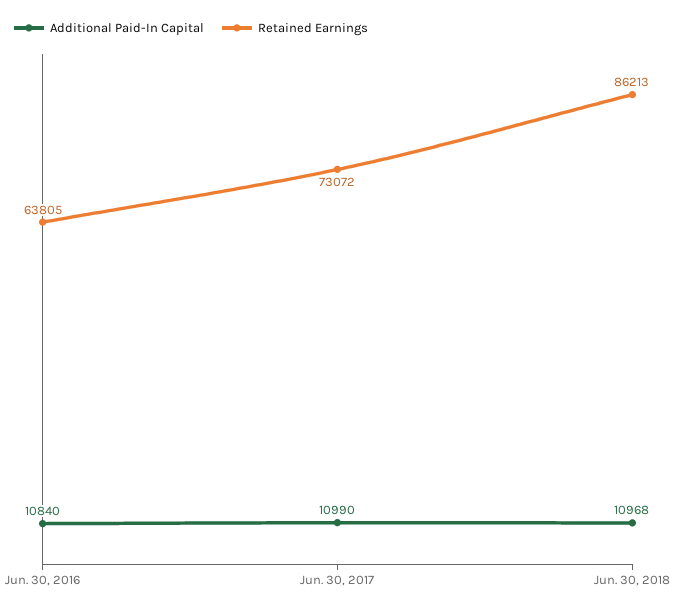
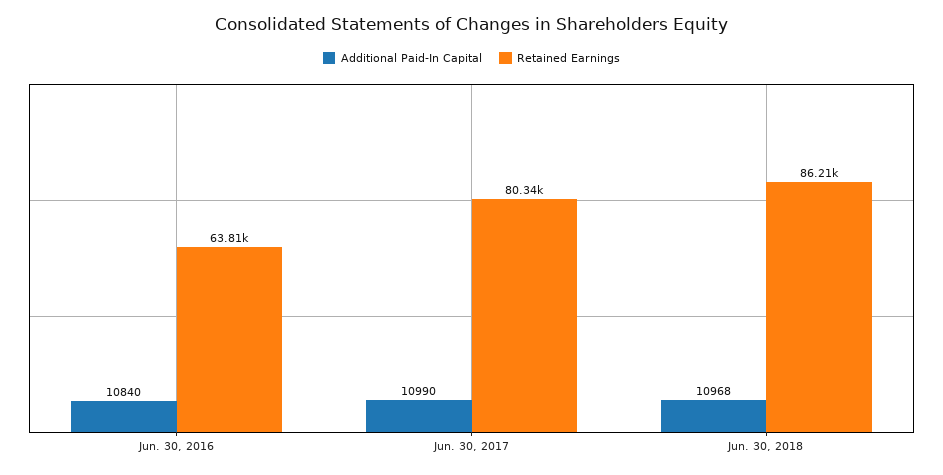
Retained Earnings, Jun. 30, 2017: 73072 -> 80340

